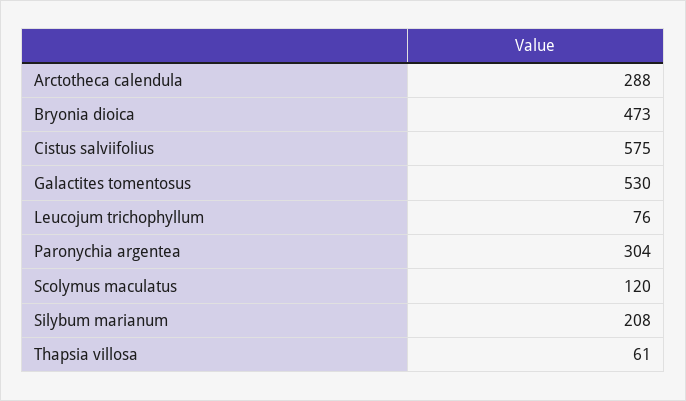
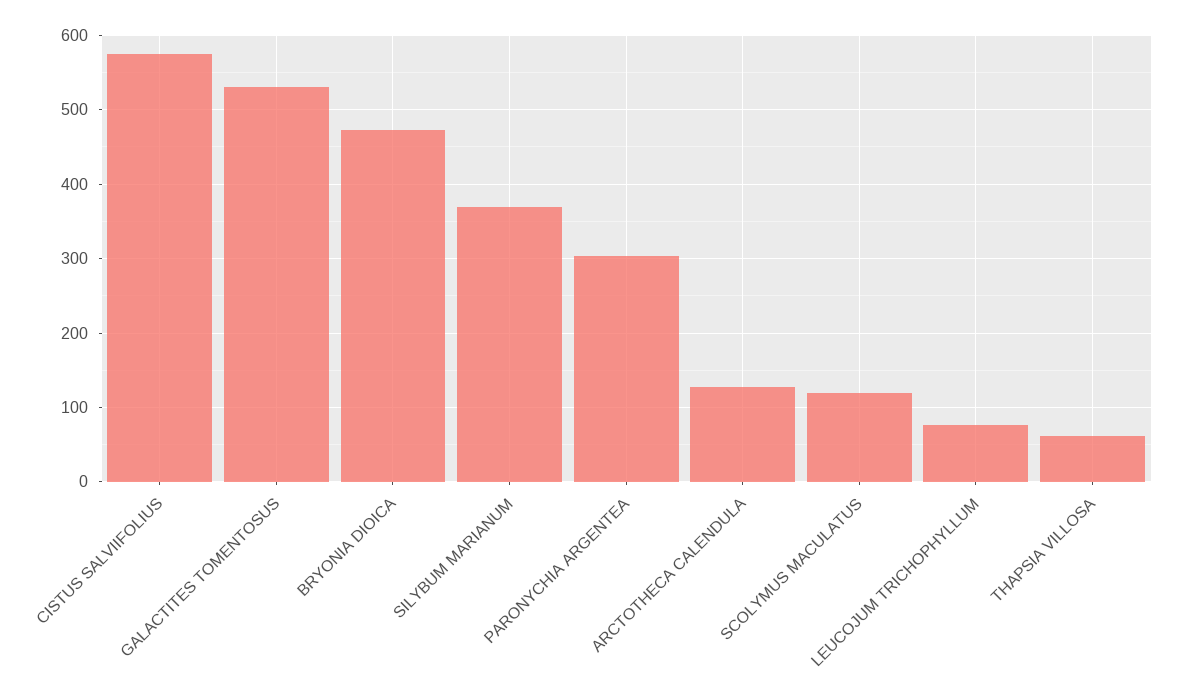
Arctotheca calendula: 288 -> 130
Silybum marianum: 208 -> 370

